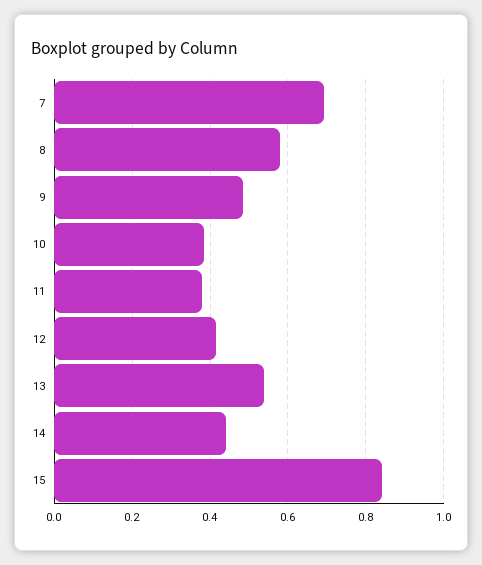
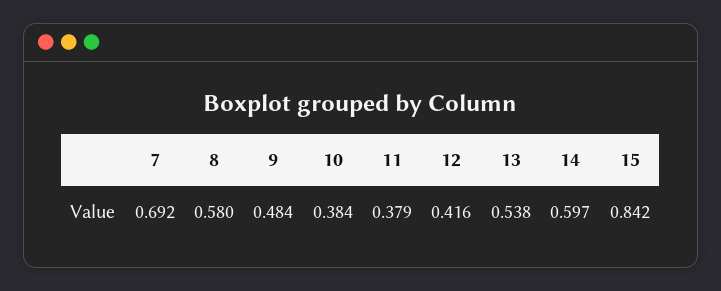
14: 0.44 -> 0.597

